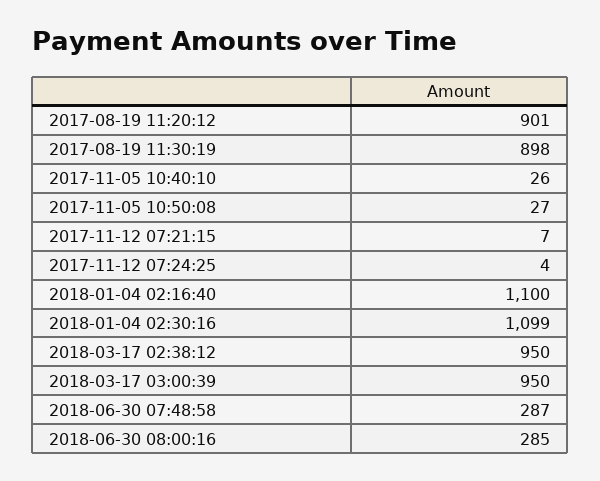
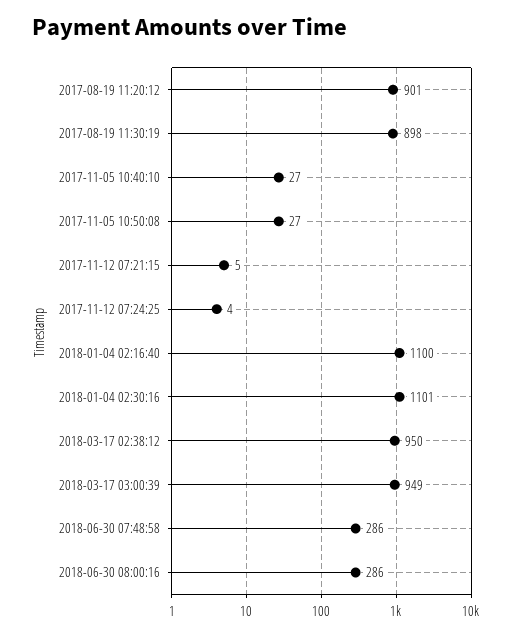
2017-11-05 10:40:10: 26 -> 27
2017-11-12 07:21:15: 7 -> 5
2018-01-04 02:30:16: 1099 -> 1101
2018-03-17 03:00:39: 950 -> 949
2018-06-30 07:48:58: 287 -> 286
2018-06-30 08:00:16: 285 -> 286

